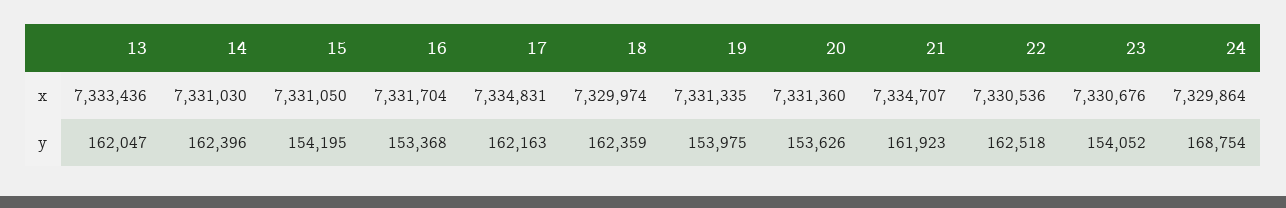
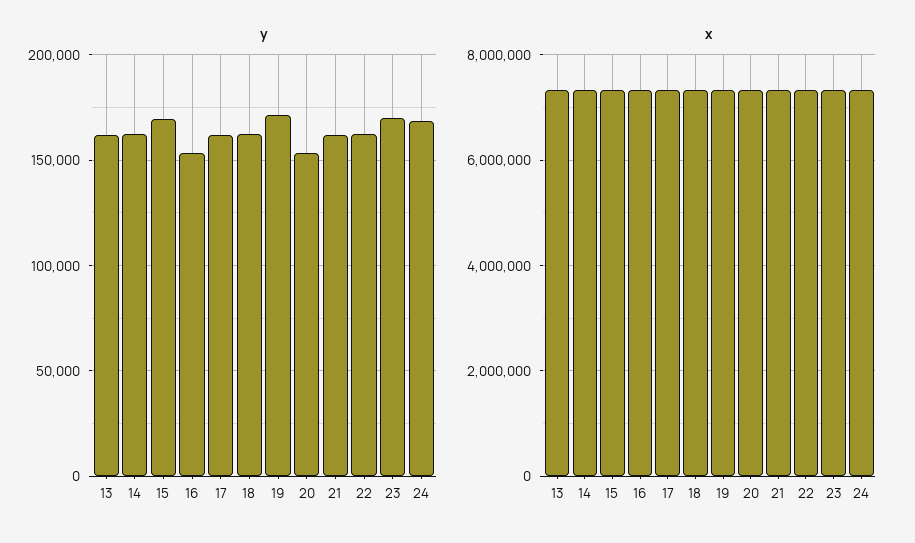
y, 15: 154195 -> 170000
y, 19: 153975 -> 170000
y, 23: 154052 -> 170000

